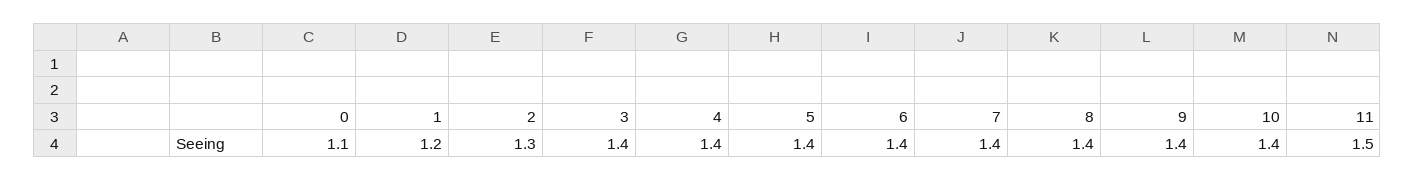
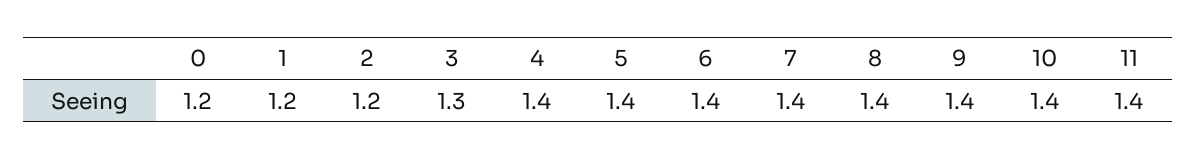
0: 1.1 -> 1.2
2: 1.3 -> 1.2
3: 1.4 -> 1.3
11: 1.5 -> 1.4

